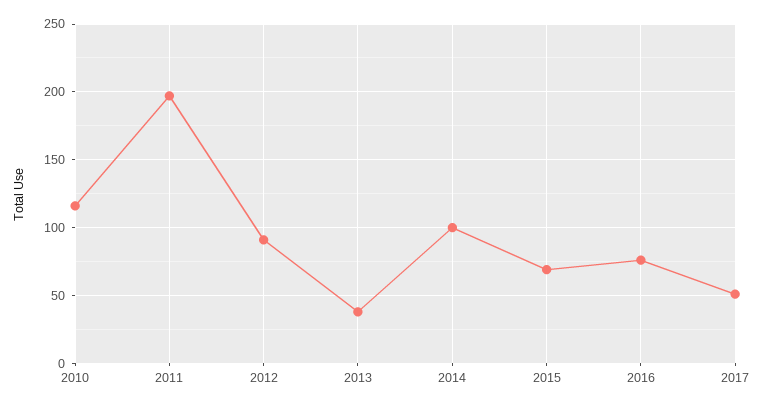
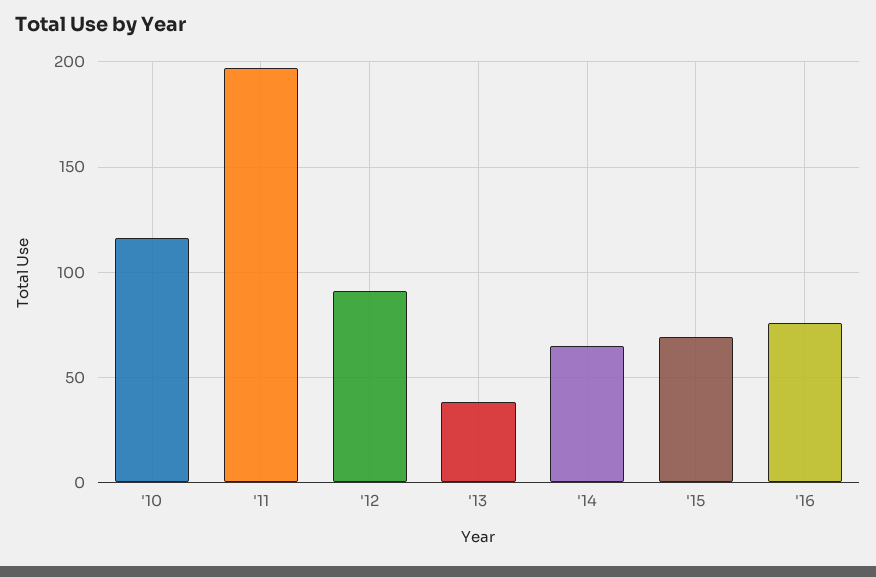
2014: 100 -> 65
2017: 50 -> none

